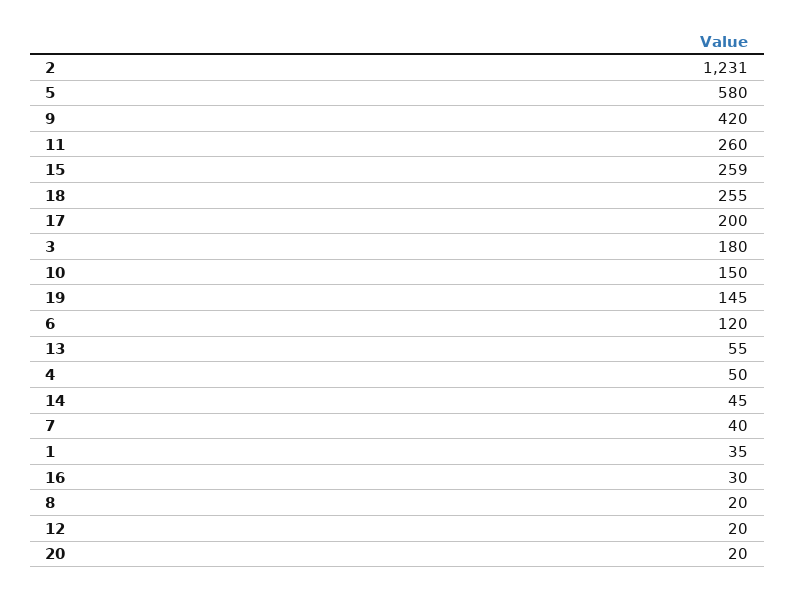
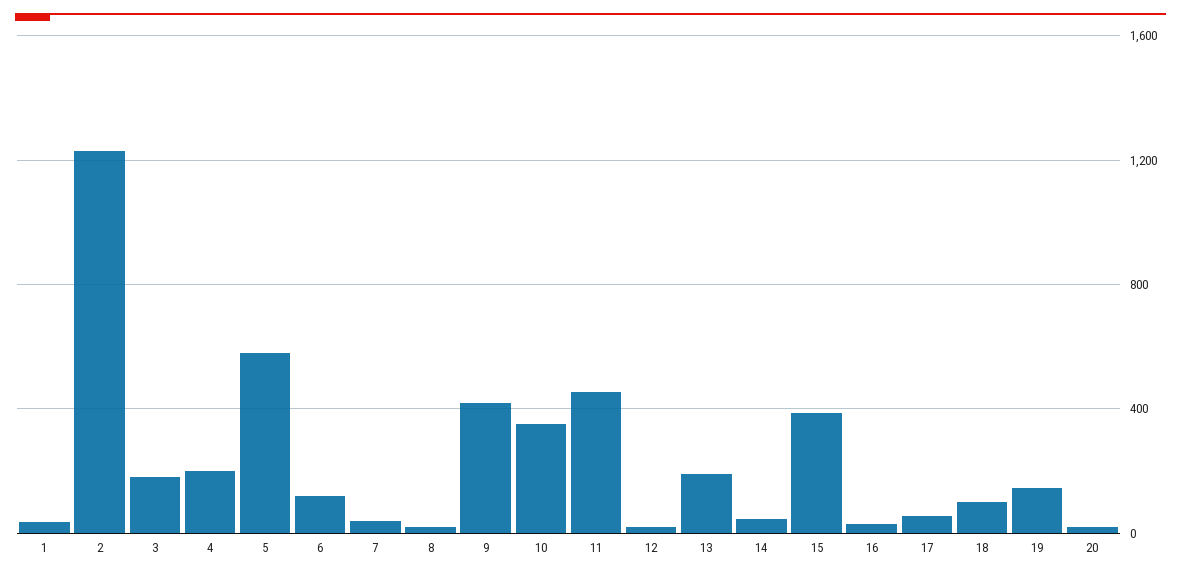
11: 260 -> 450
15: 259 -> 400
18: 255 -> 100
17: 200 -> 50
10: 150 -> 350
13: 55 -> 200
4: 50 -> 200

